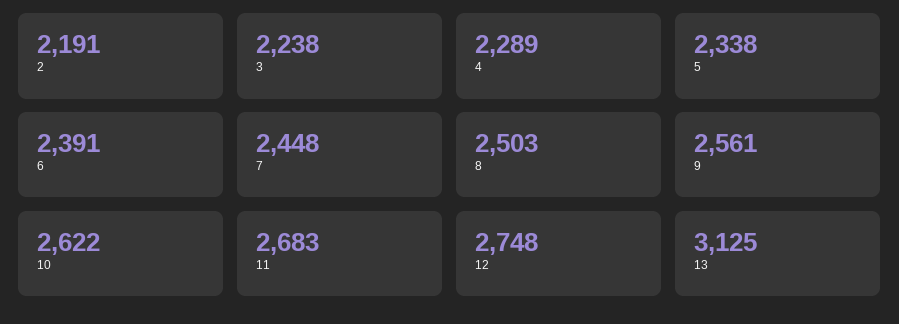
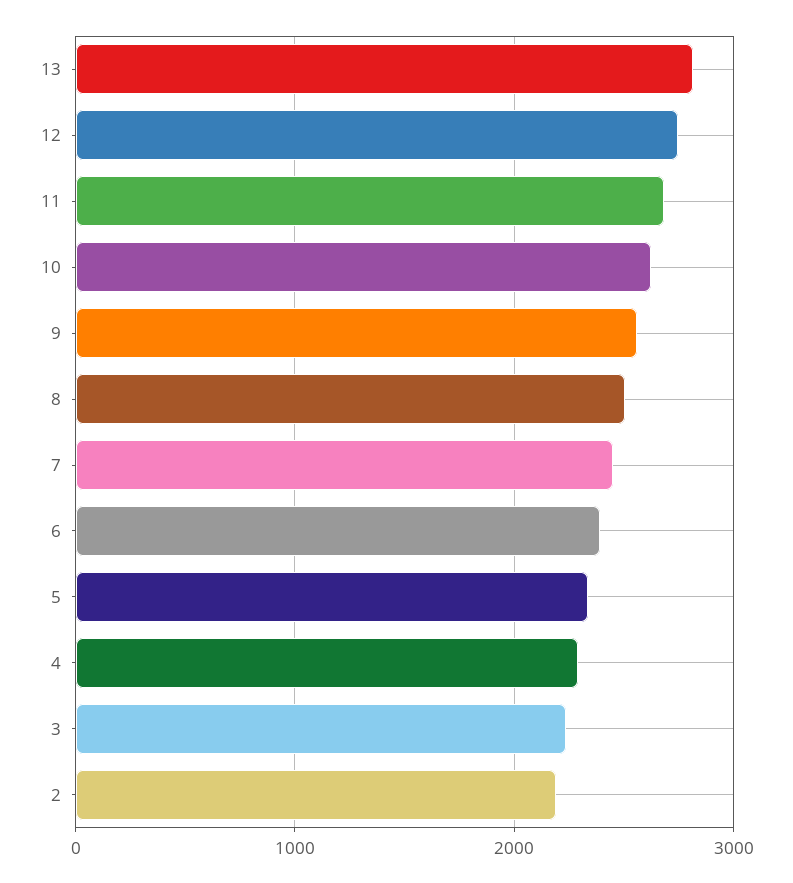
13: 3125 -> 2800

